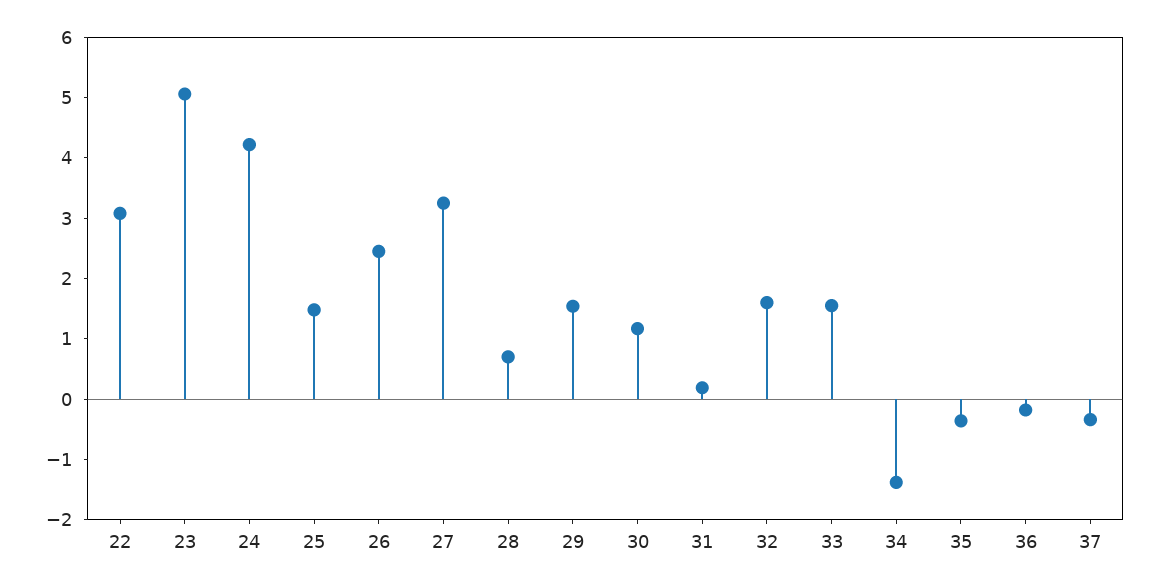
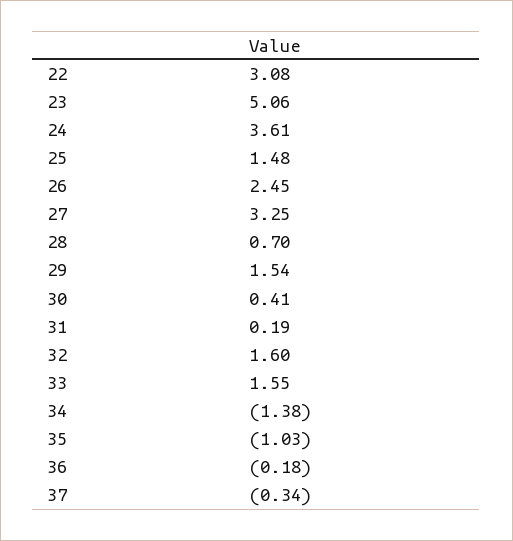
24: 4.2 -> 3.61
30: 1.2 -> 0.41
35: -0.4 -> -1.03

